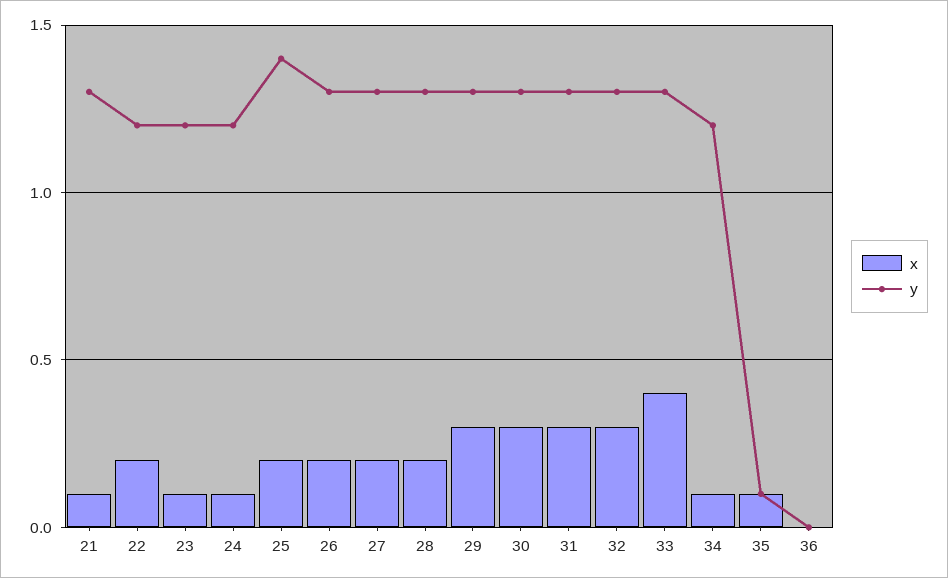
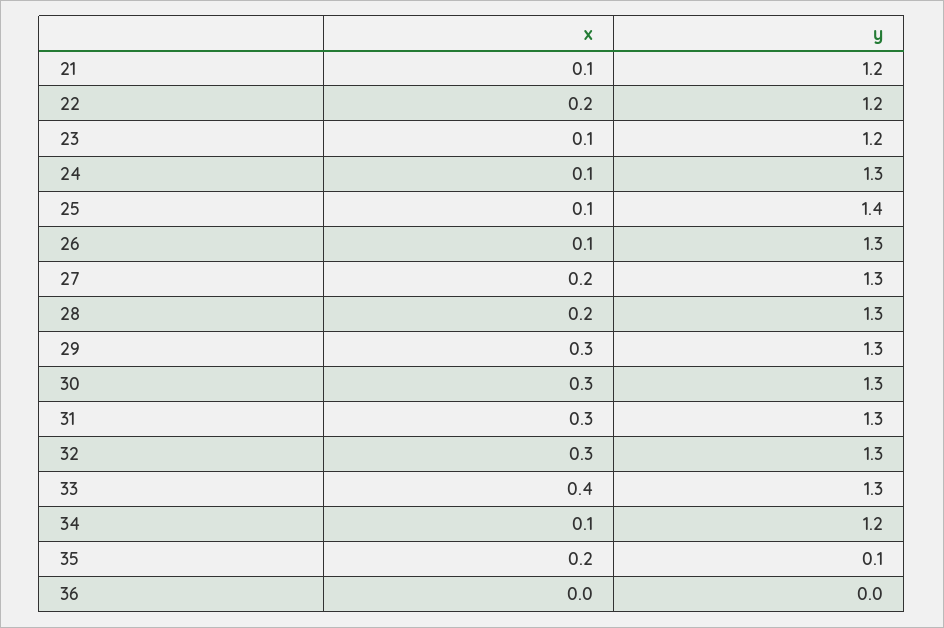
y, 21: 1.3 -> 1.2
y, 24: 1.2 -> 1.3
x, 25: 0.2 -> 0.1
x, 26: 0.2 -> 0.1
x, 35: 0.1 -> 0.2

